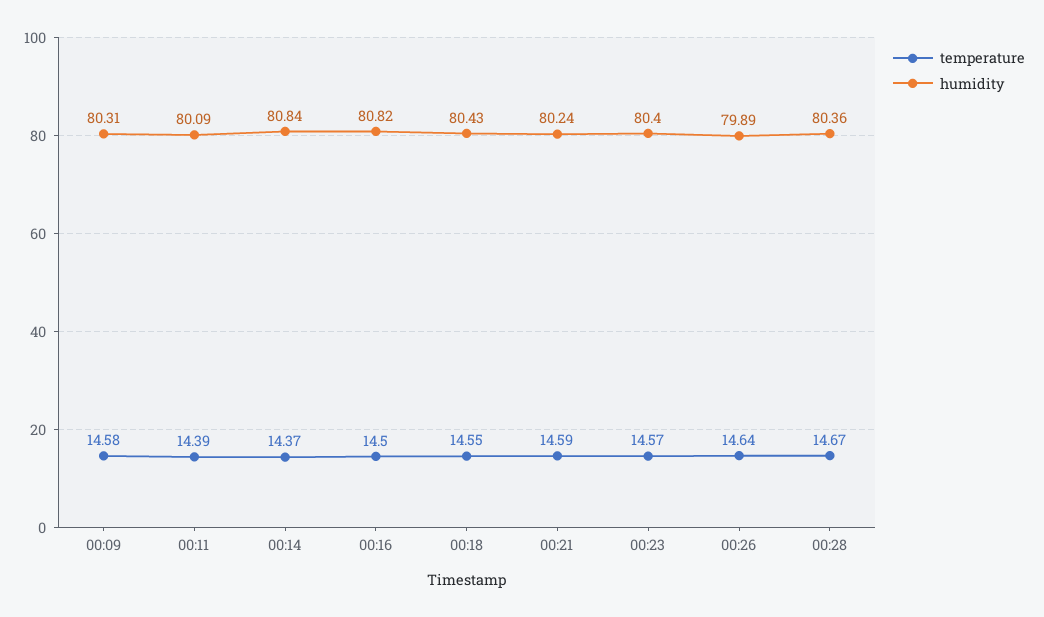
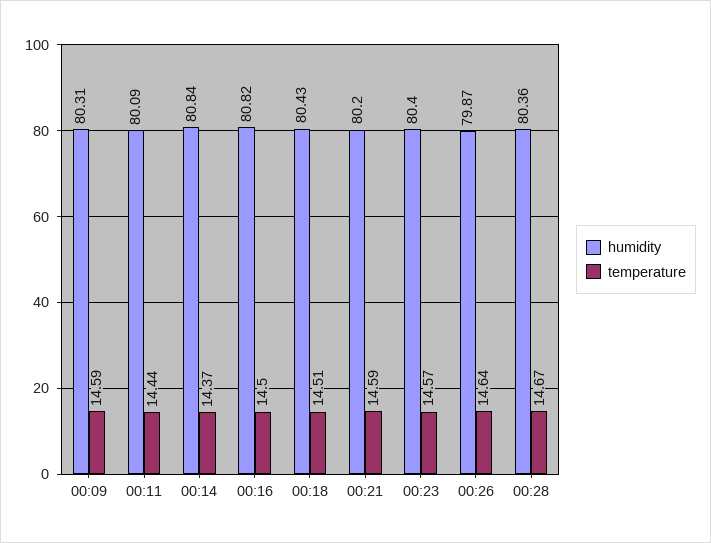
temperature, 00:09: 14.58 -> 14.59
temperature, 00:11: 14.39 -> 14.44
temperature, 00:18: 14.55 -> 14.51
humidity, 00:21: 80.24 -> 80.2
humidity, 00:26: 79.89 -> 79.87

